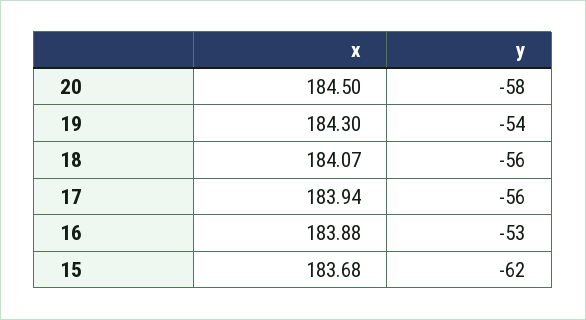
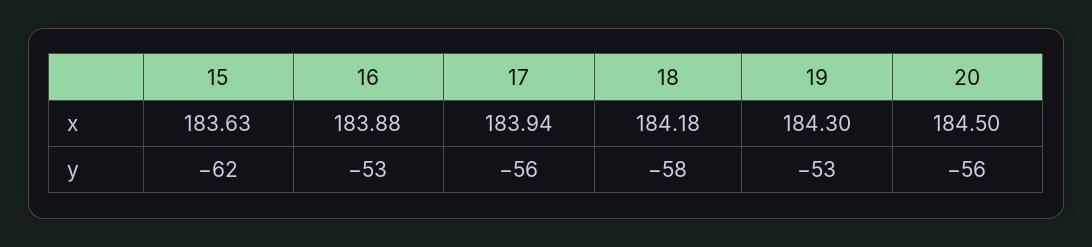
y, 20: -58 -> -56
y, 19: -54 -> -53
x, 18: 184.07 -> 184.18
y, 18: -56 -> -58
x, 15: 183.68 -> 183.63

